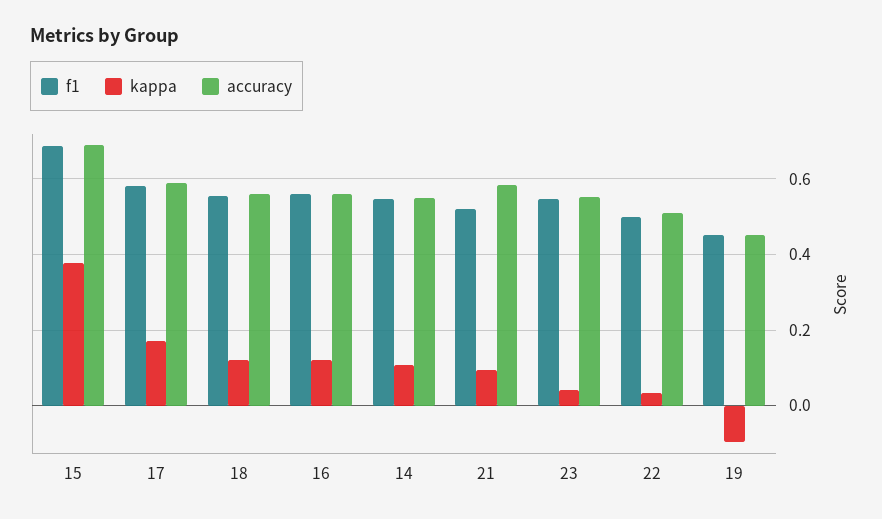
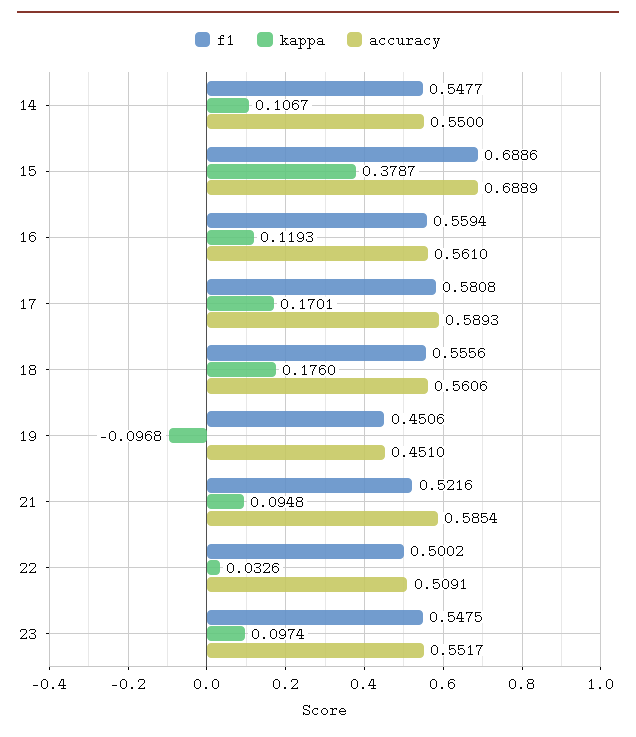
kappa, 18: 0.12 -> 0.176
kappa, 23: 0.04 -> 0.0974

